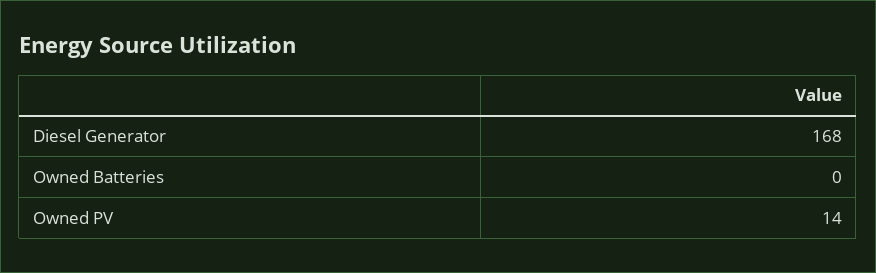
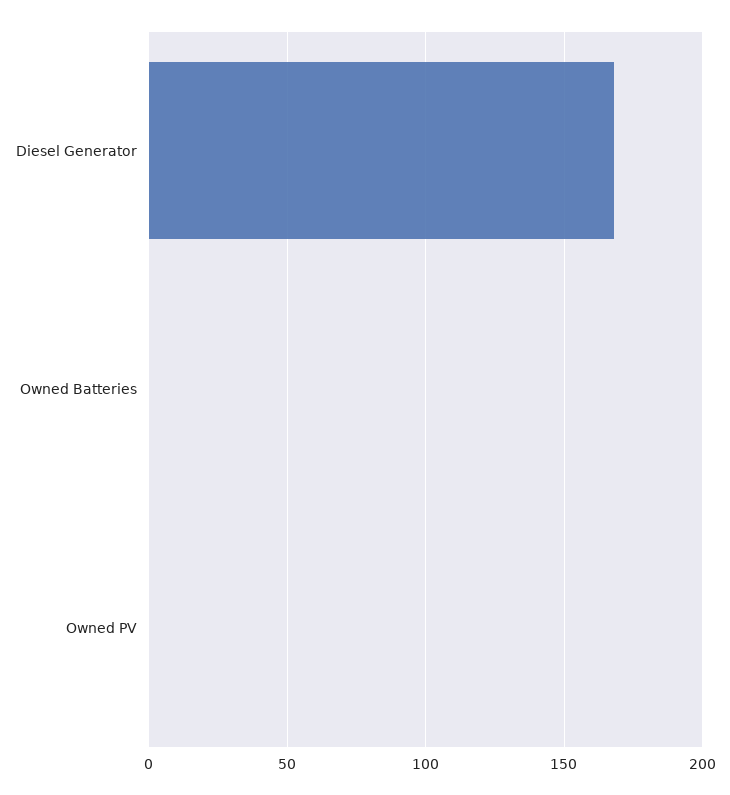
Owned PV: 14 -> 0

